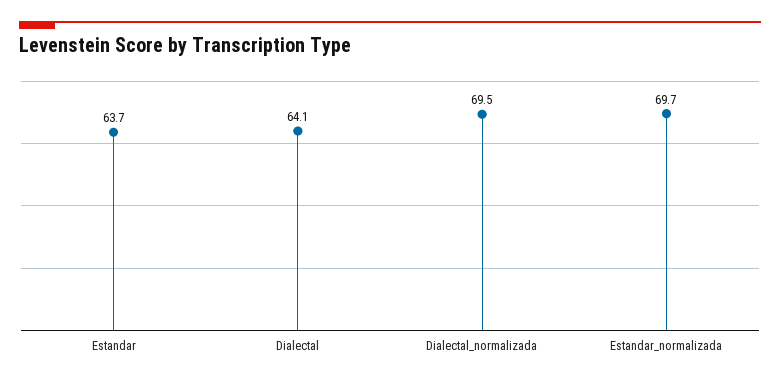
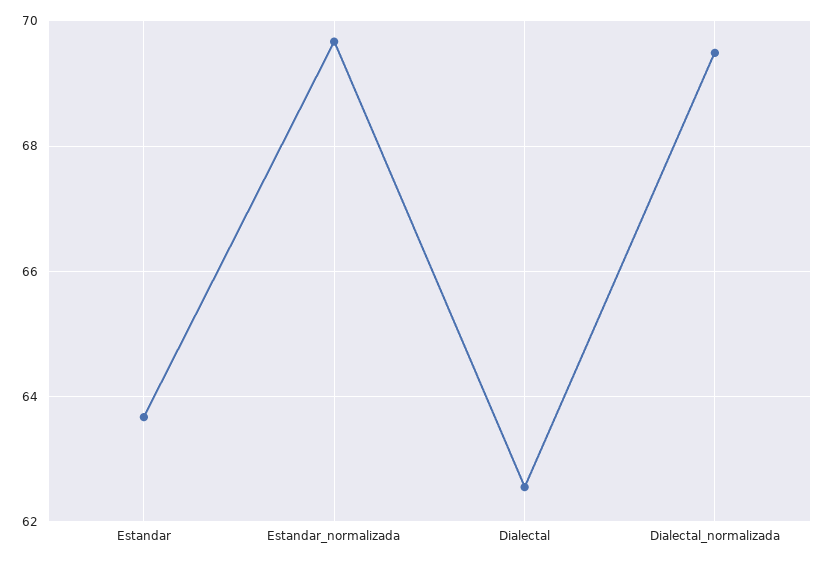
Dialectal: 64.1 -> 62.6

